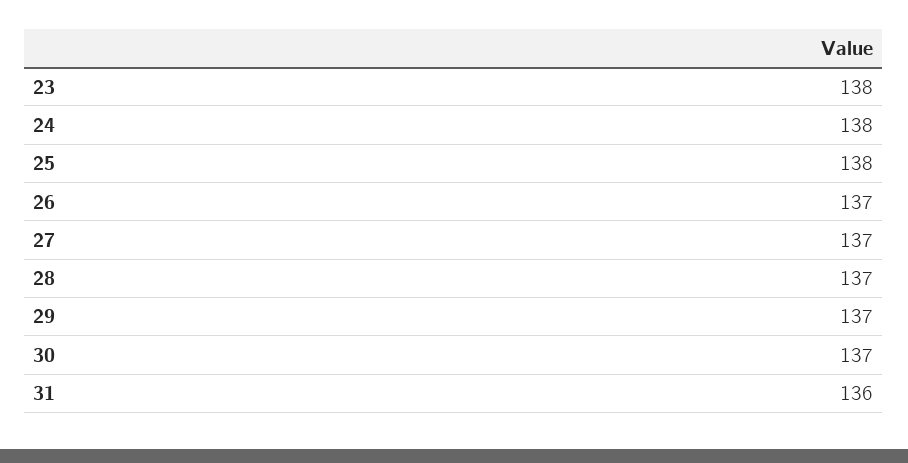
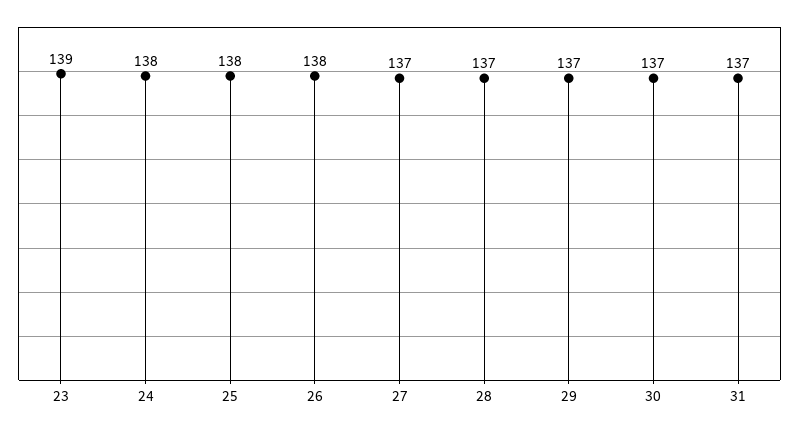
23: 138 -> 139
26: 137 -> 138
31: 136 -> 137

